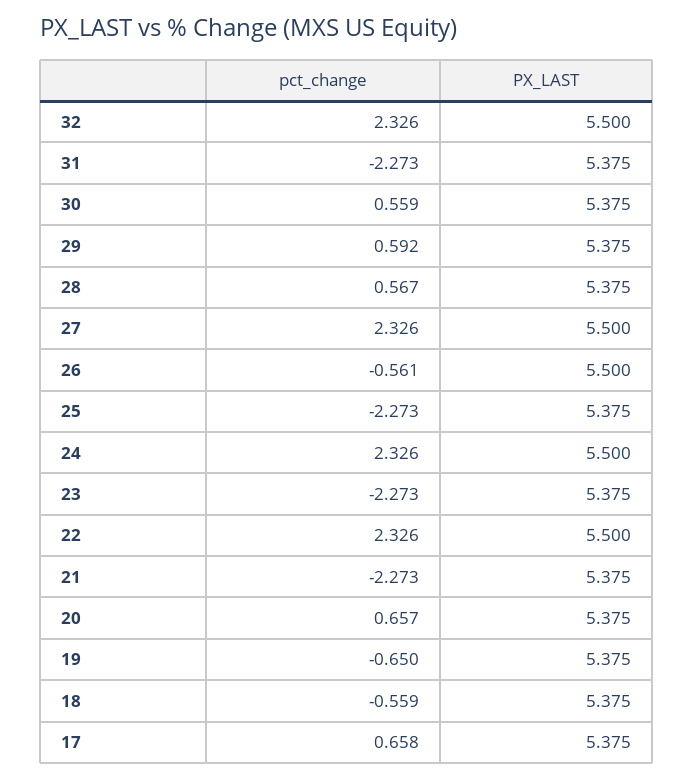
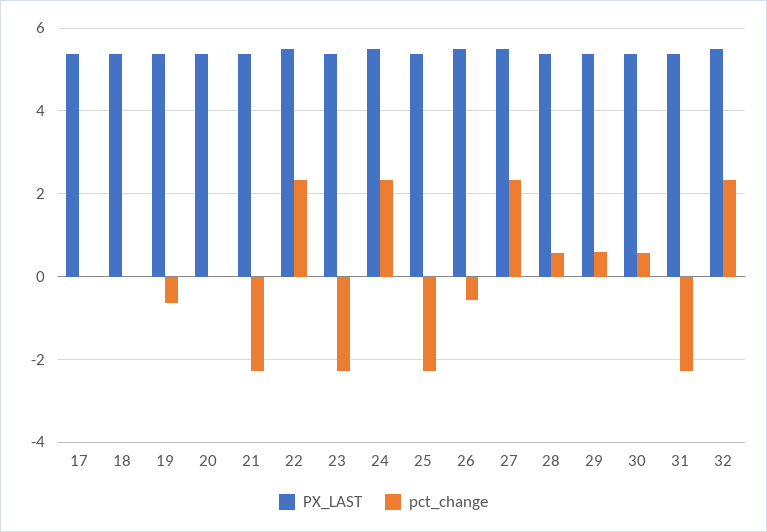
pct_change, 20: 0.657 -> 0
pct_change, 18: -0.559 -> 0
pct_change, 17: 0.658 -> 0

